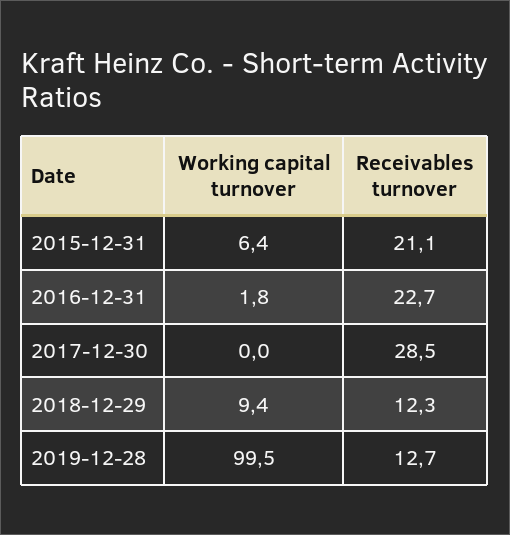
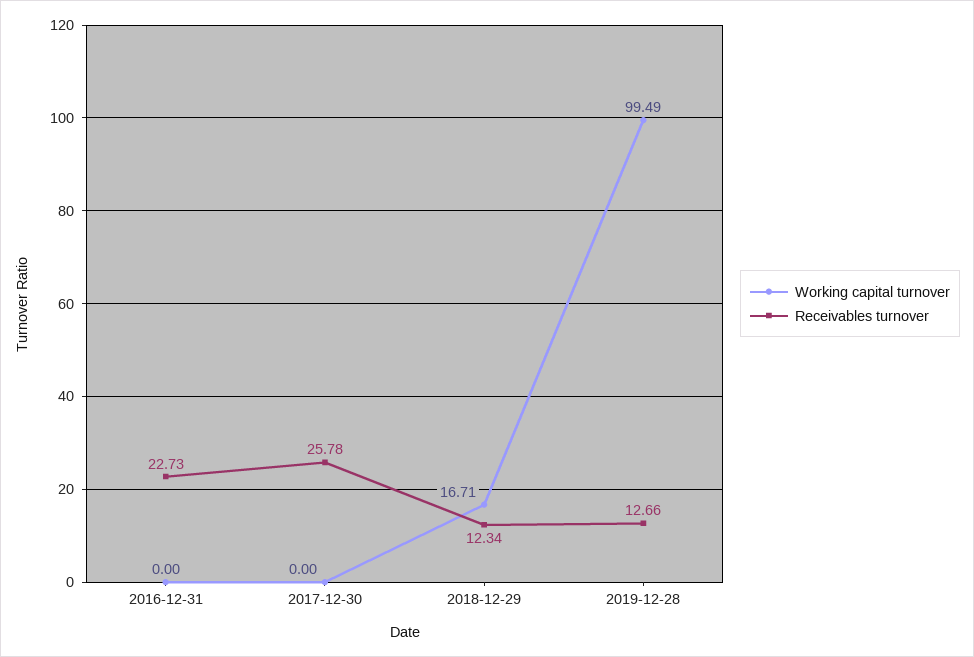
Working capital turnover, 2015-12-31: 6.4 -> none
Receivables turnover, 2015-12-31: 21.1 -> none
Working capital turnover, 2016-12-31: 1.8 -> 0
Receivables turnover, 2017-12-30: 28.5 -> 25.78
Working capital turnover, 2018-12-29: 9.4 -> 16.71

